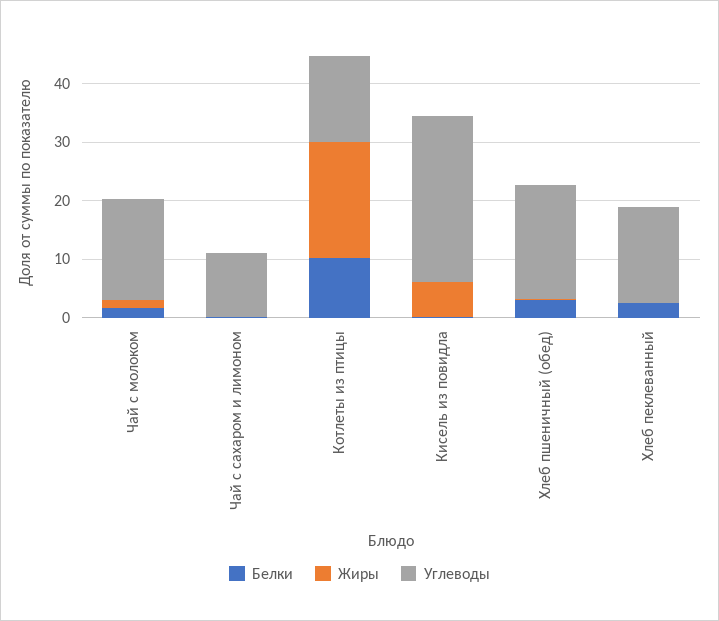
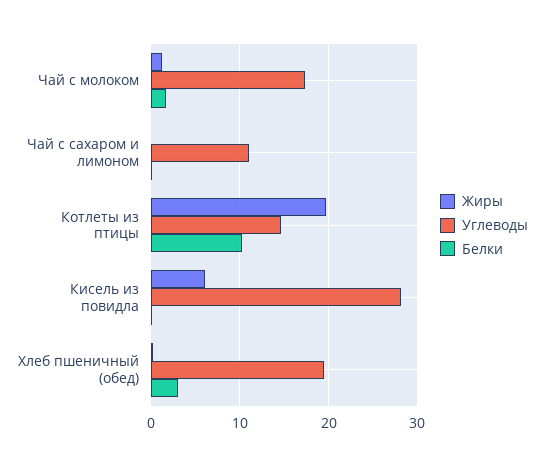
Белки, Хлеб пеклеванный: 2 -> none
Жиры, Хлеб пеклеванный: 0 -> none
Углеводы, Хлеб пеклеванный: 16 -> none

